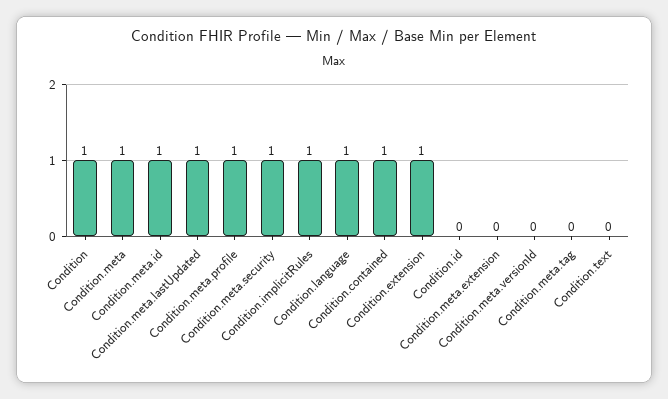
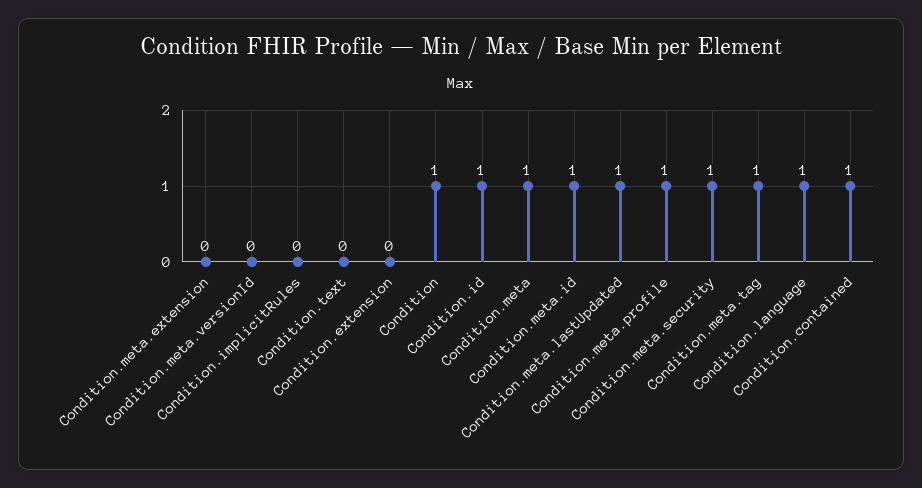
Condition.implicitRules: 1 -> 0
Condition.extension: 1 -> 0
Condition.id: 0 -> 1
Condition.meta.tag: 0 -> 1

